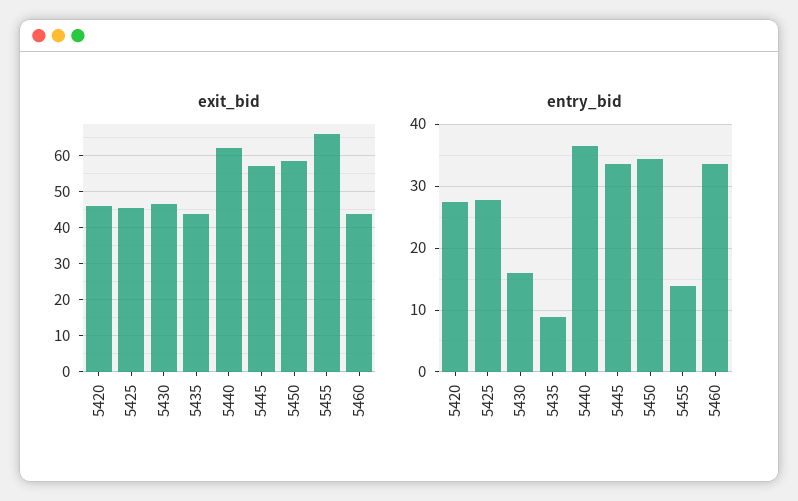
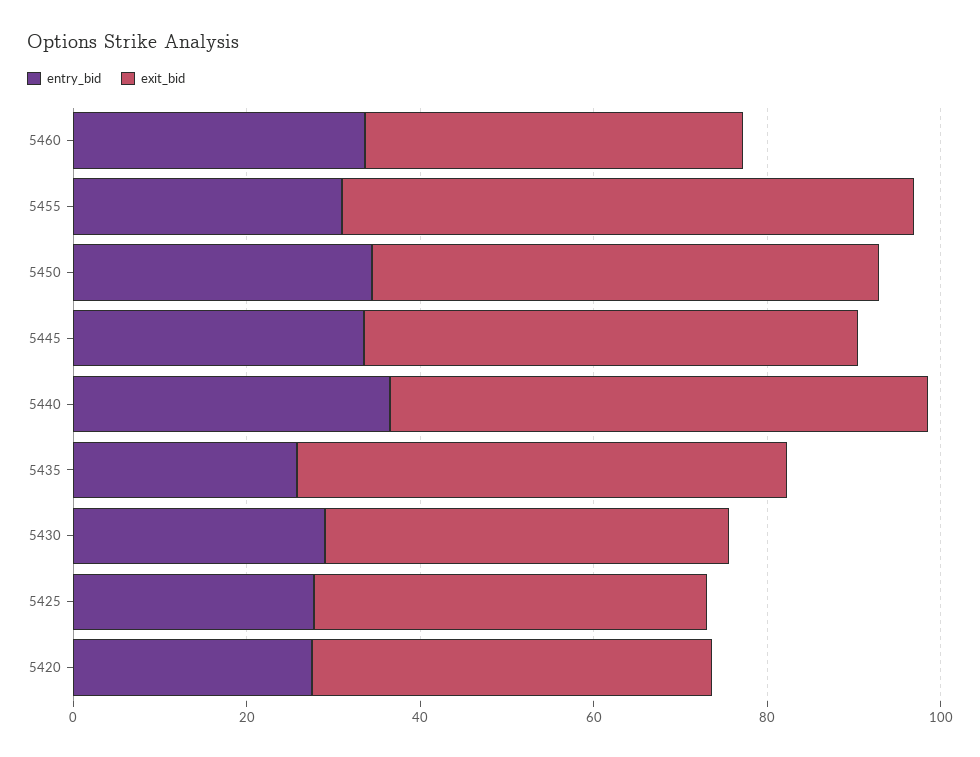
exit_bid, 5435: 44 -> 55
entry_bid, 5430: 16 -> 30
entry_bid, 5435: 9 -> 25
entry_bid, 5455: 14 -> 30

